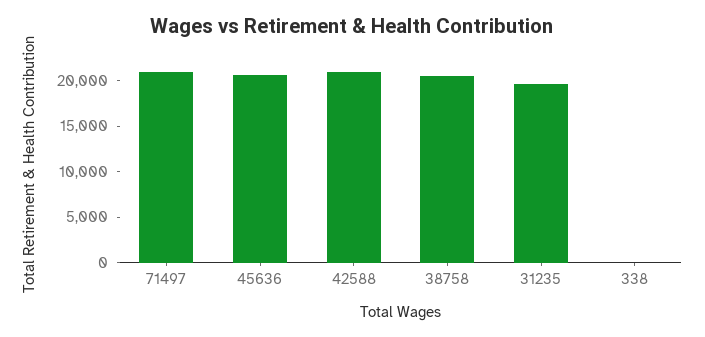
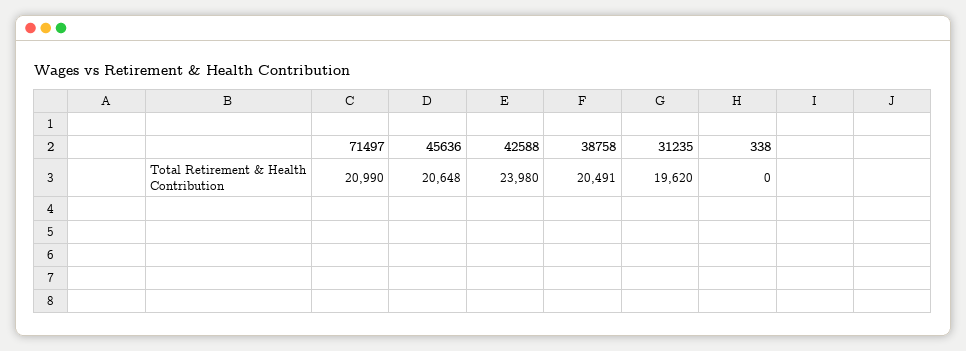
42588: 21000 -> 23980

